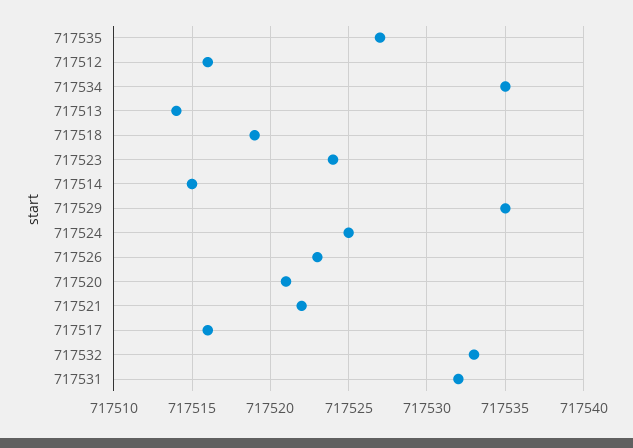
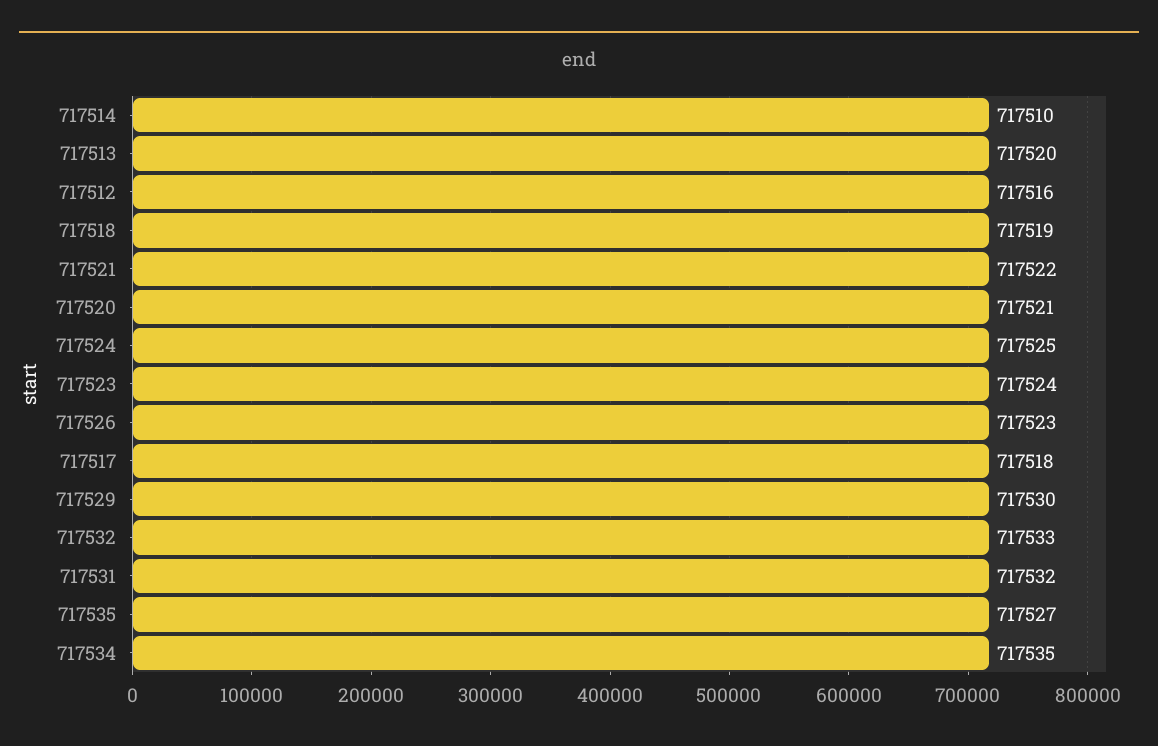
717513: 717514 -> 717520
717514: 717515 -> 717510
717529: 717535 -> 717530
717517: 717516 -> 717518

